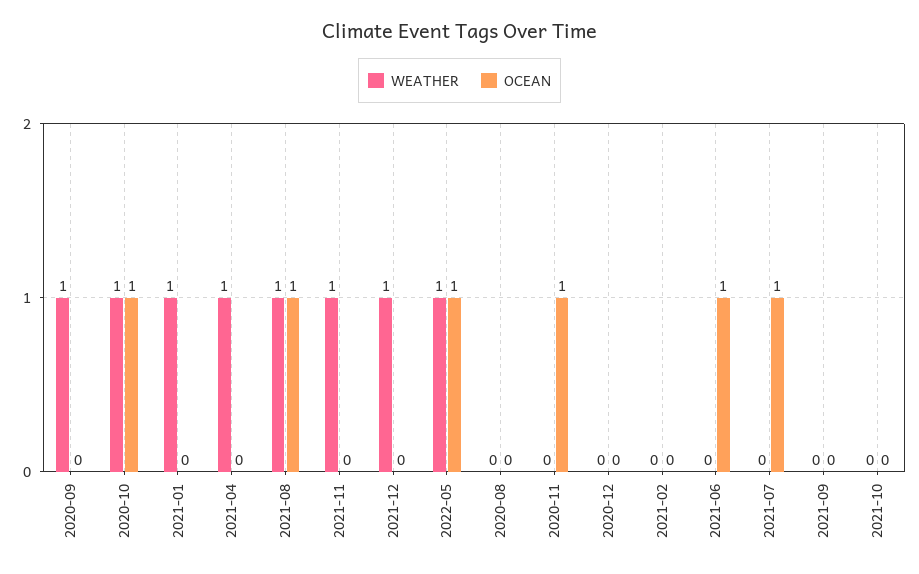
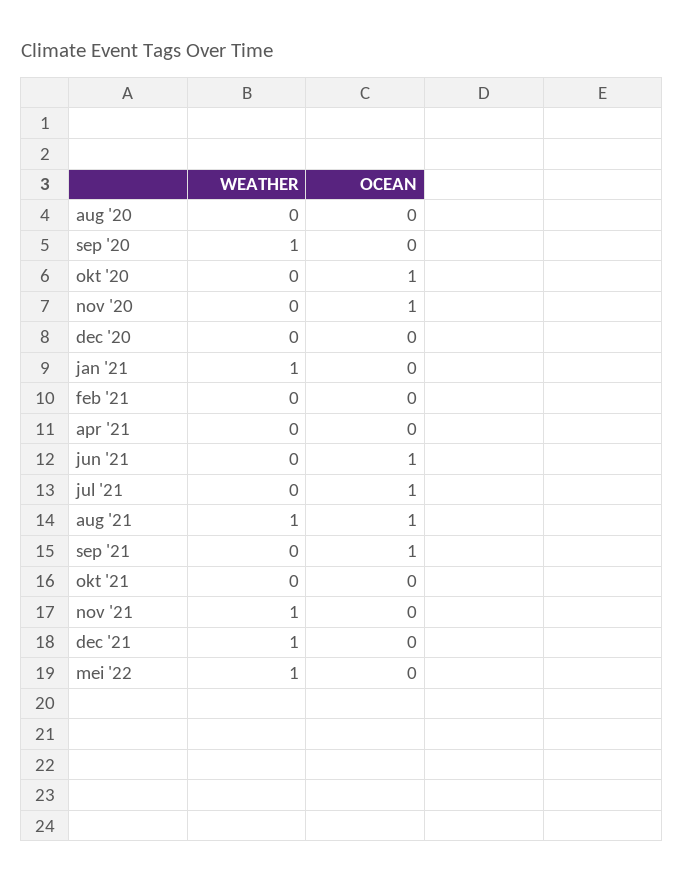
WEATHER, 2020-10: 1 -> 0
WEATHER, 2021-04: 1 -> 0
OCEAN, 2022-05: 1 -> 0
OCEAN, 2021-09: 0 -> 1

